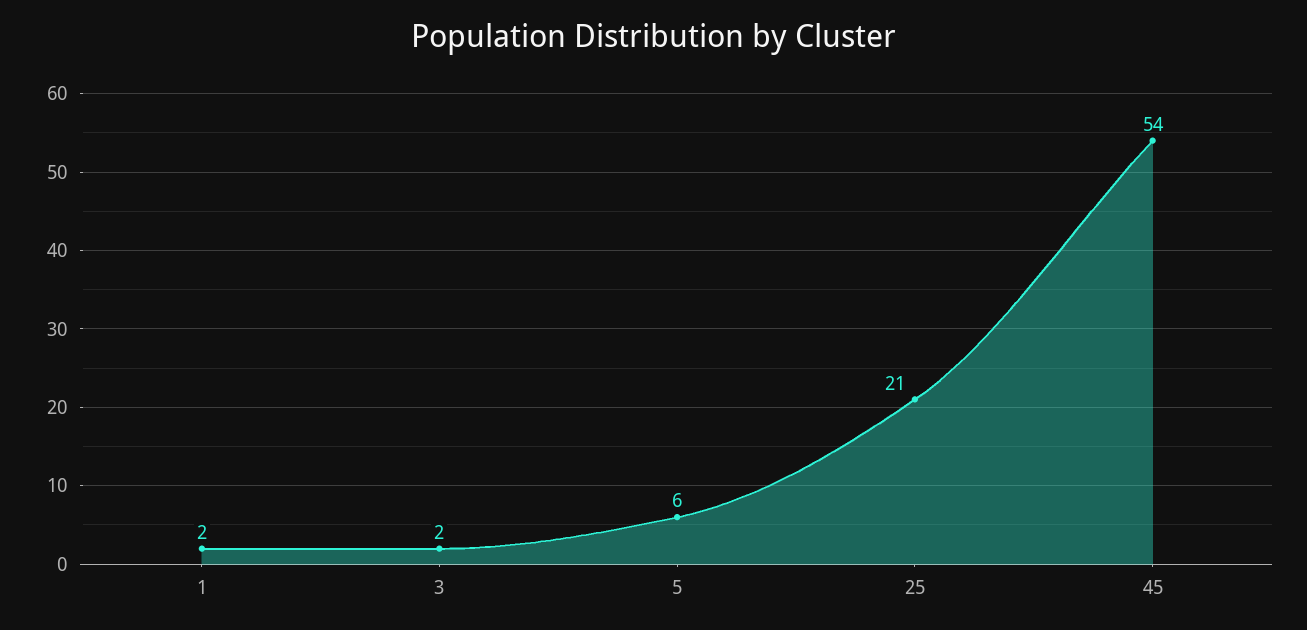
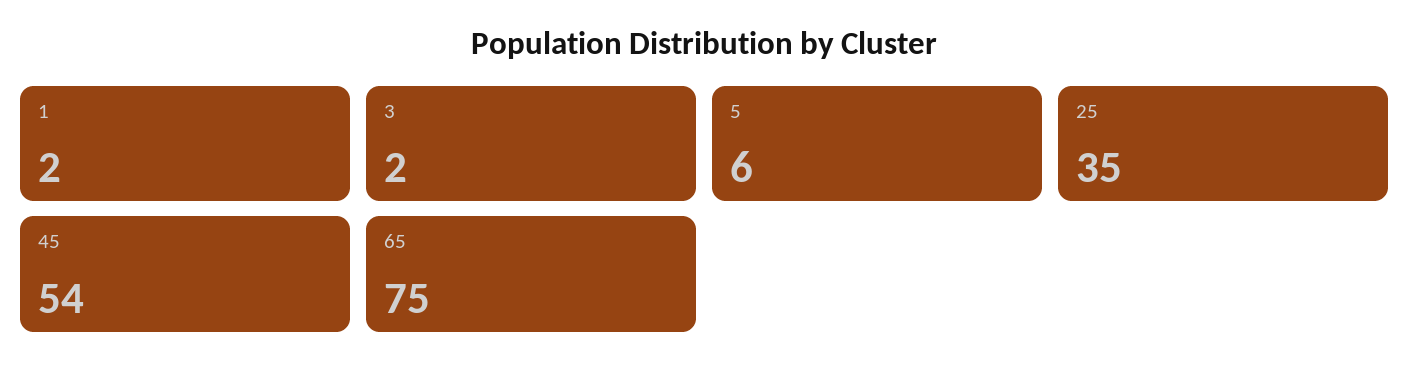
25: 21 -> 35
65: none -> 75

